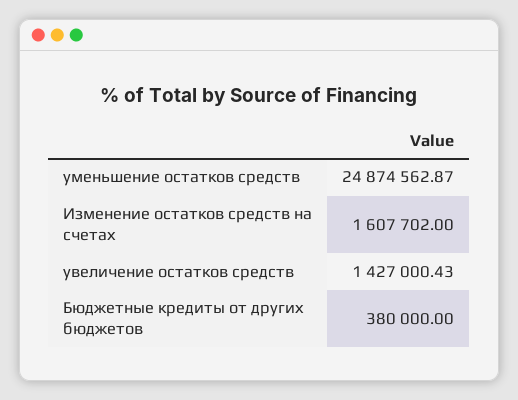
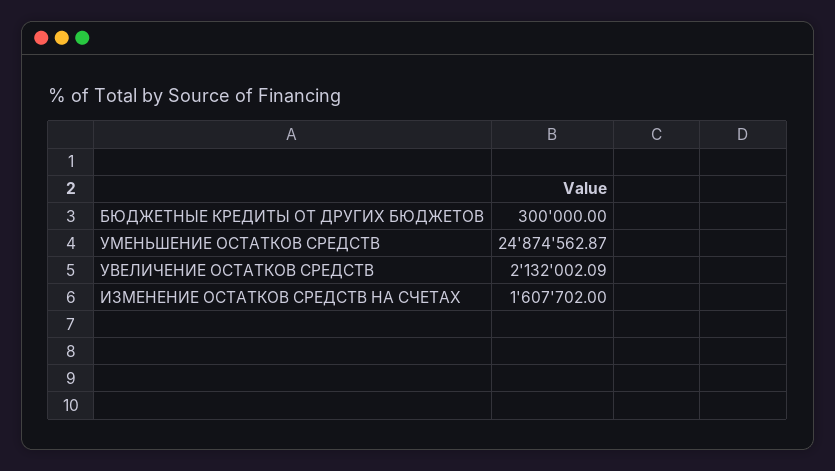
увеличение остатков средств: 1427000.43 -> 2132002.09
Бюджетные кредиты от других бюджетов: 380000 -> 300000

